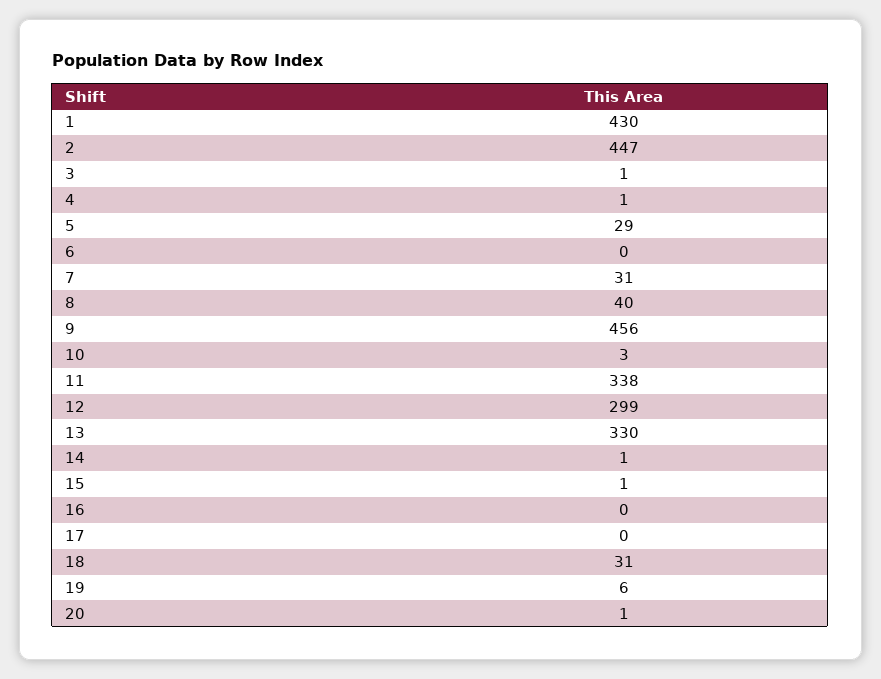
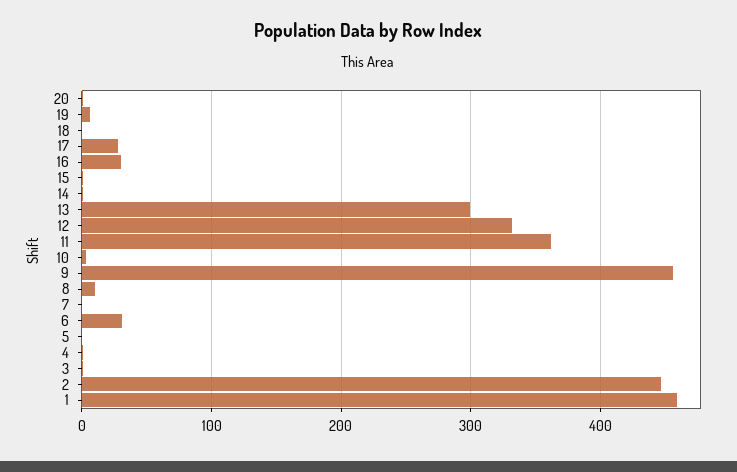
1: 430 -> 460
5: 29 -> 0
6: 0 -> 30
7: 31 -> 0
8: 40 -> 10
11: 338 -> 360
12: 299 -> 330
13: 330 -> 300
16: 0 -> 30
17: 0 -> 30
18: 31 -> 0

